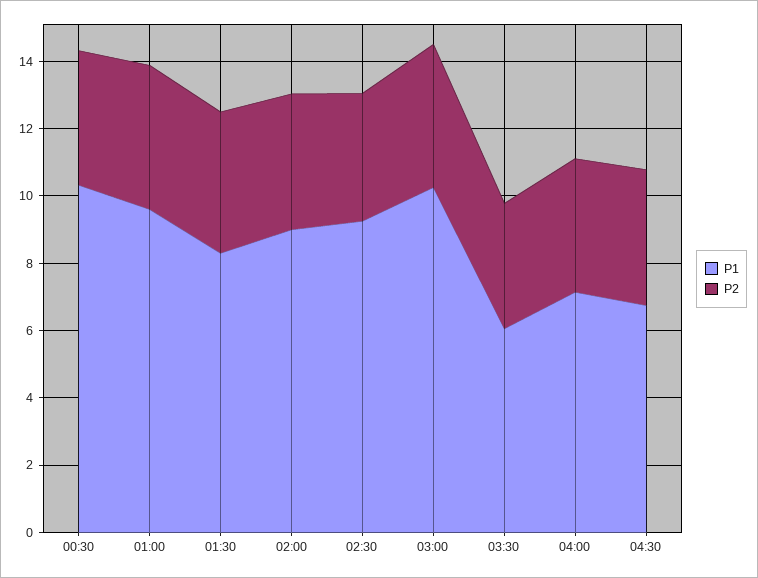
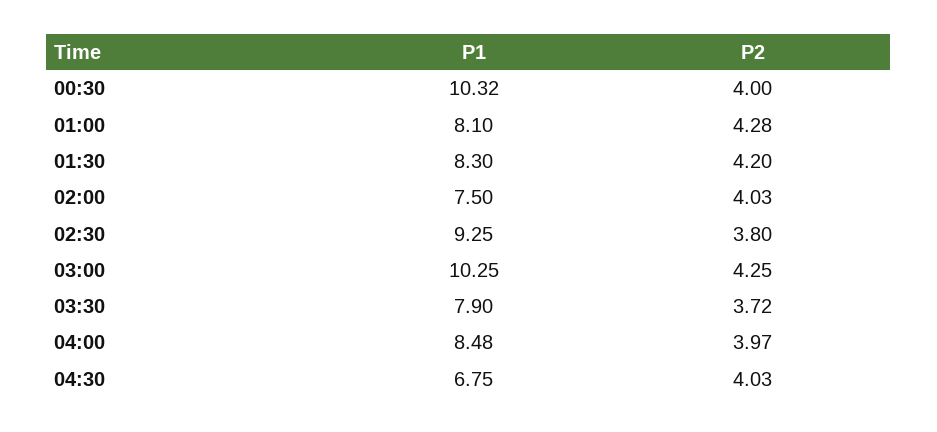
P1, 01:00: 9.5 -> 8.1
P1, 02:00: 9 -> 7.5
P1, 03:30: 6 -> 7.9
P1, 04:00: 7 -> 8.48

